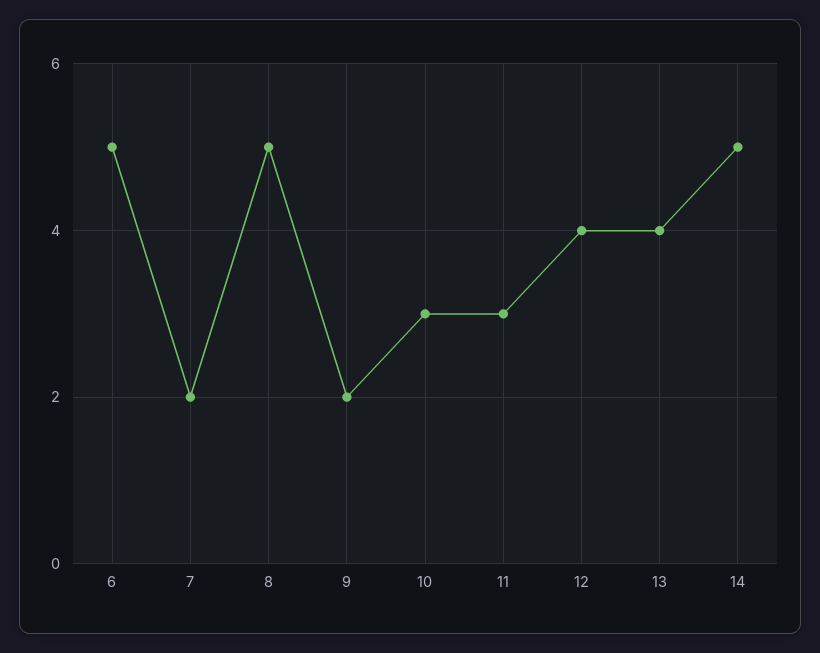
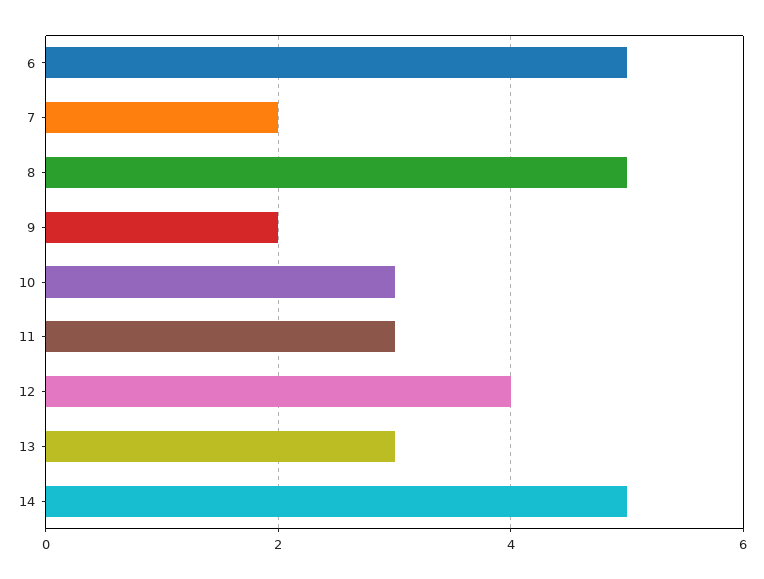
13: 4 -> 3

